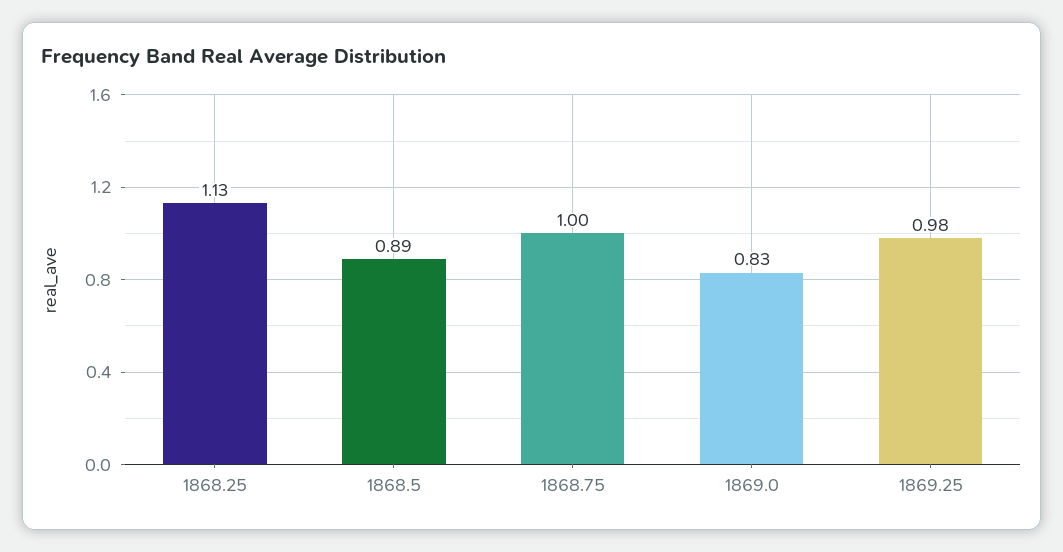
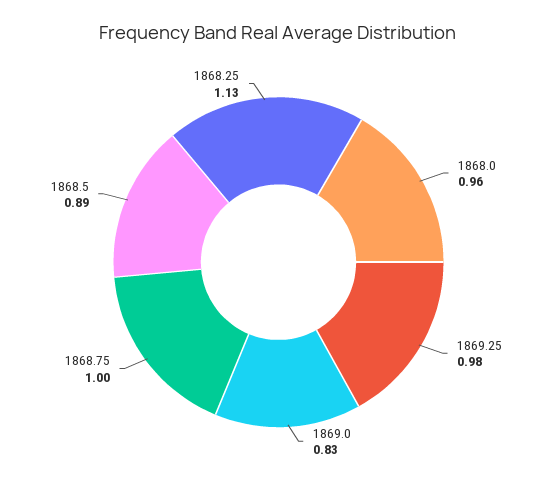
1868.0: none -> 0.96

